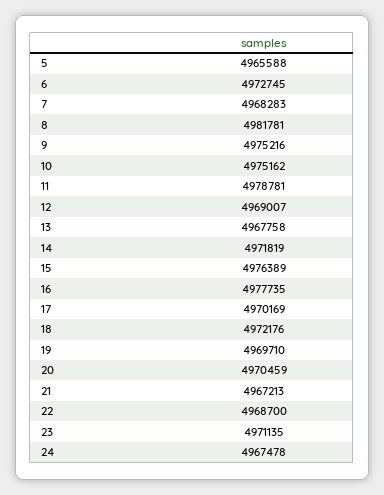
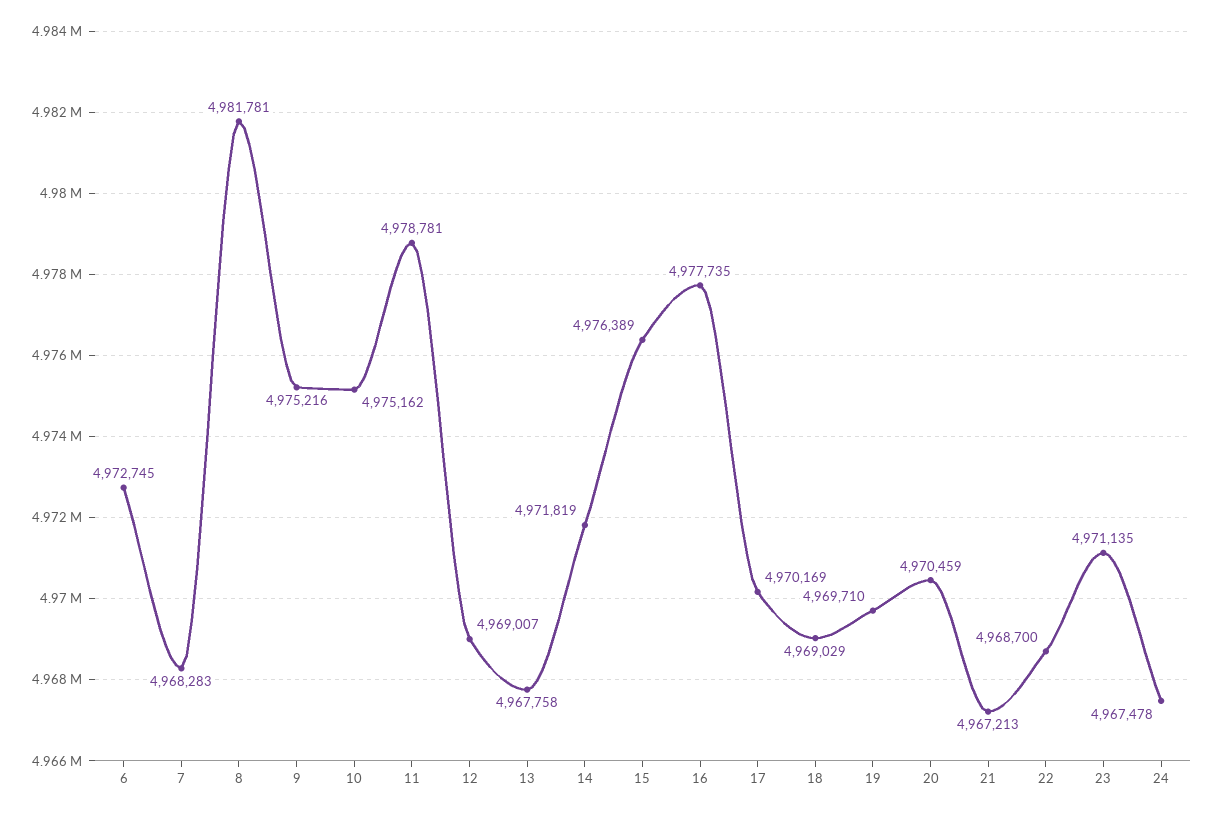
5: 4965588 -> none
18: 4972176 -> 4969029

